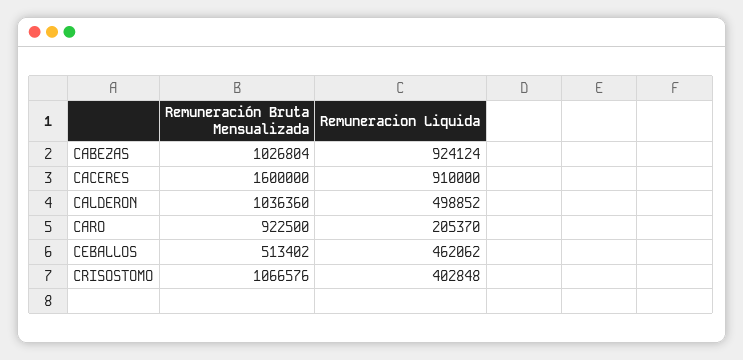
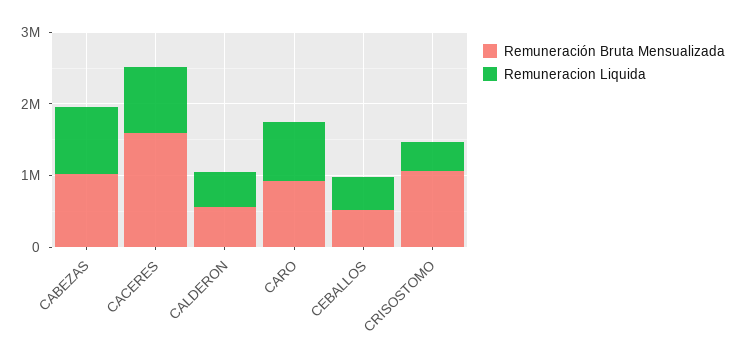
Remuneración Bruta Mensualizada, CALDERON: 1036360 -> 600000
Remuneracion Liquida, CARO: 205370 -> 800000

